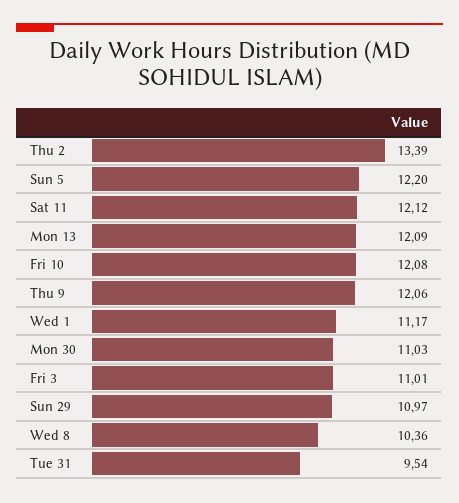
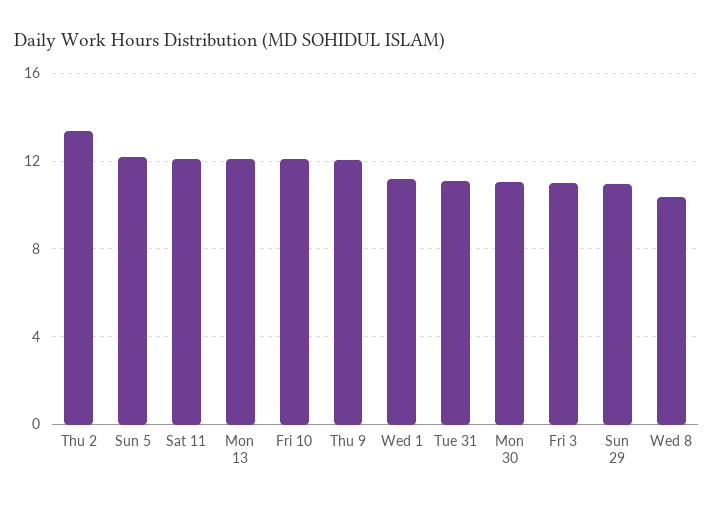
Tue 31: 9.54 -> 11

